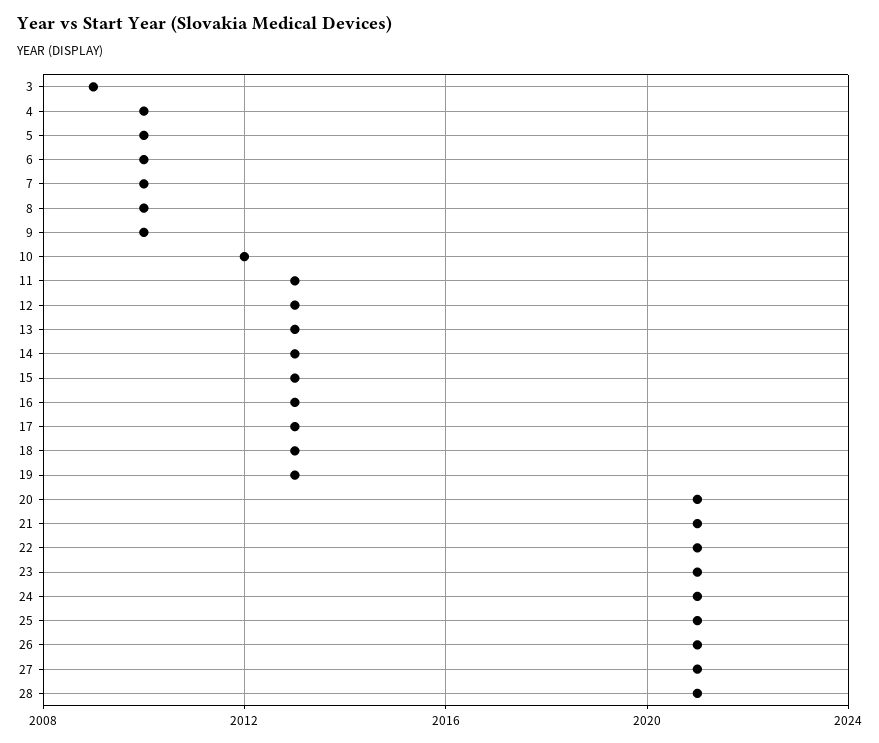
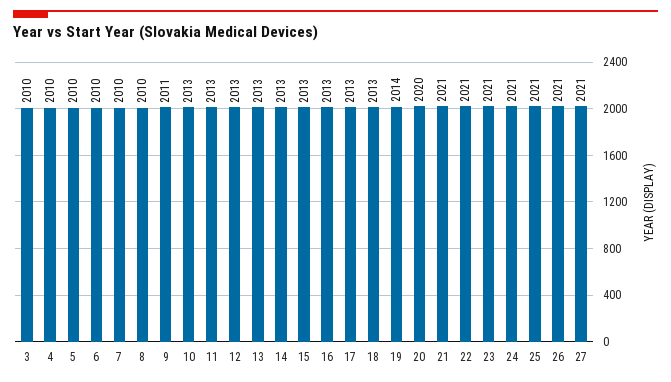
3: 2009 -> 2010
9: 2010 -> 2011
10: 2012 -> 2013
19: 2013 -> 2014
20: 2021 -> 2020
28: 2021 -> none

